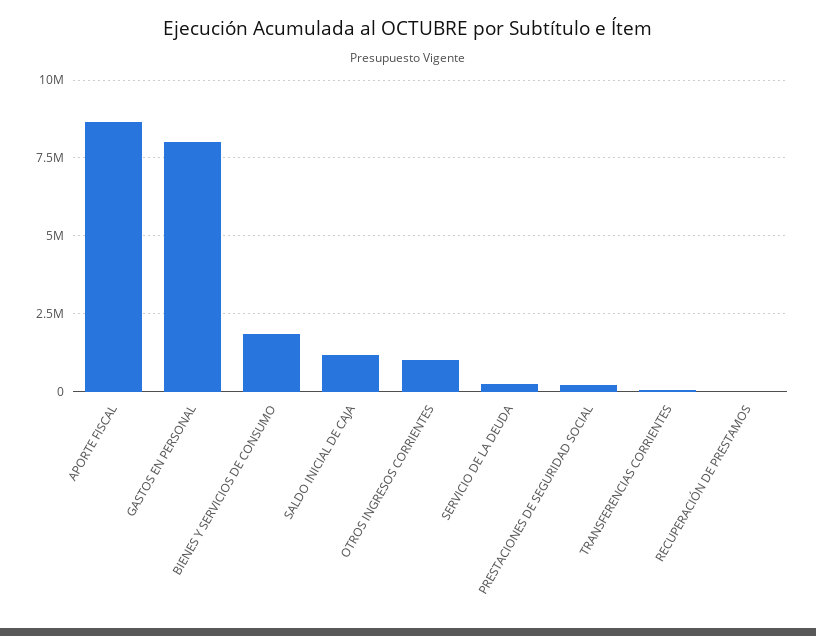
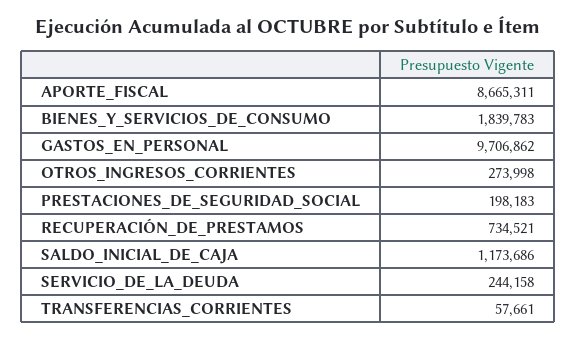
GASTOS EN PERSONAL: 8000000 -> 9706862
OTROS INGRESOS CORRIENTES: 1000000 -> 273998
RECUPERACIÓN DE PRESTAMOS: 0 -> 734521

